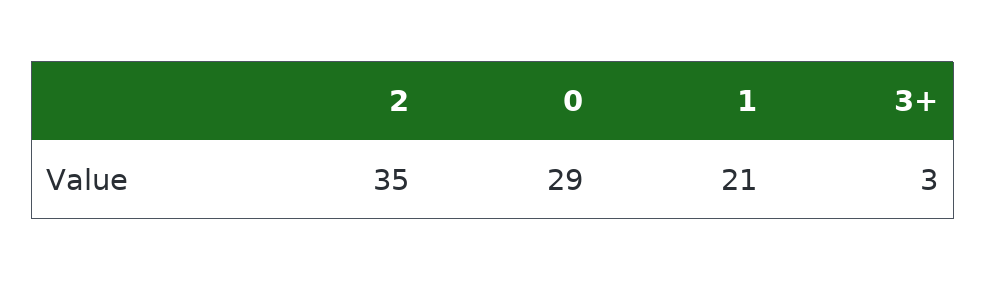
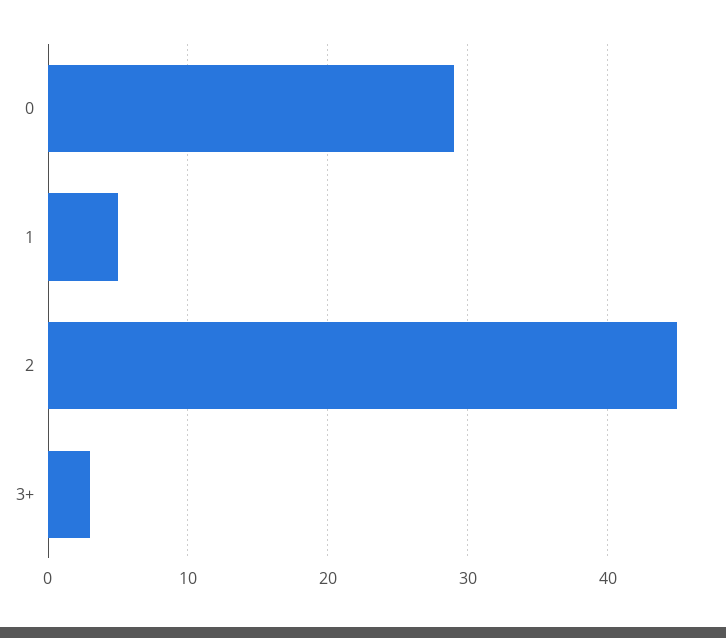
2: 35 -> 45
1: 21 -> 5

